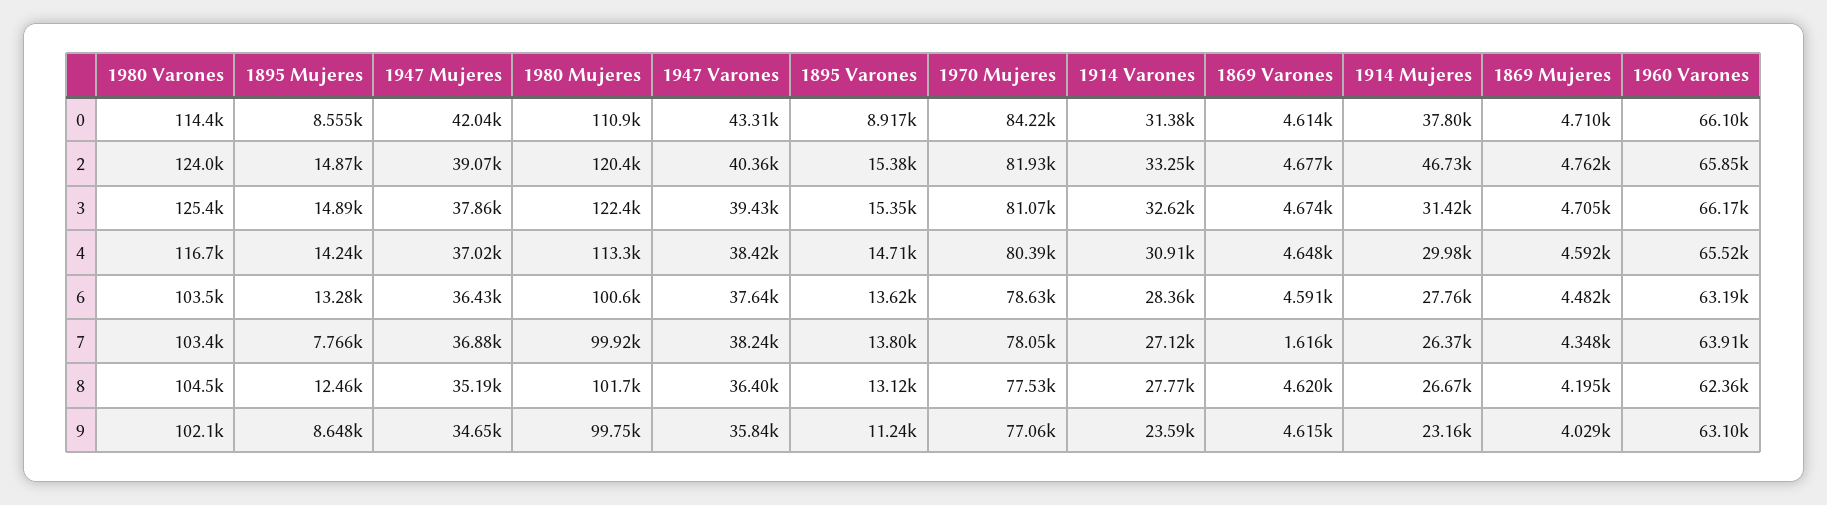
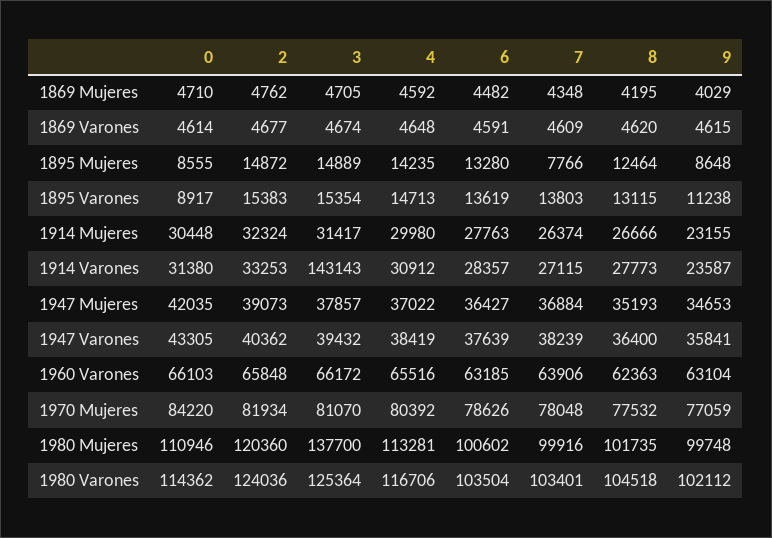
1914 Mujeres, 0: 37800 -> 30448
1914 Mujeres, 2: 46730 -> 32324
1980 Mujeres, 3: 122400 -> 137700
1914 Varones, 3: 32620 -> 143143
1869 Varones, 7: 1616 -> 4609

